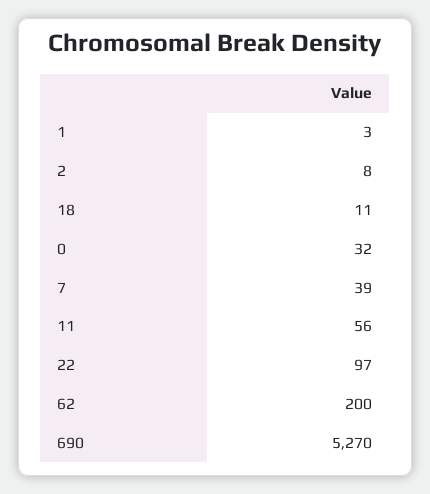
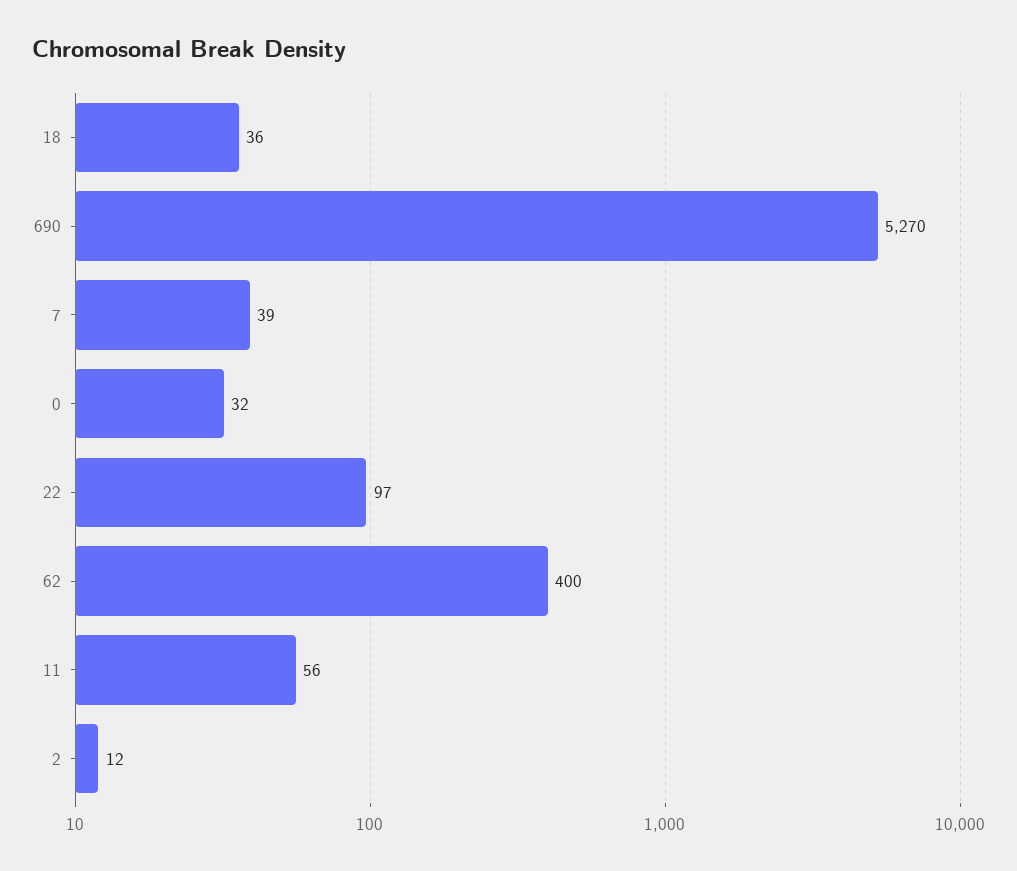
1: 3 -> none
2: 8 -> 12
18: 11 -> 36
62: 200 -> 400

